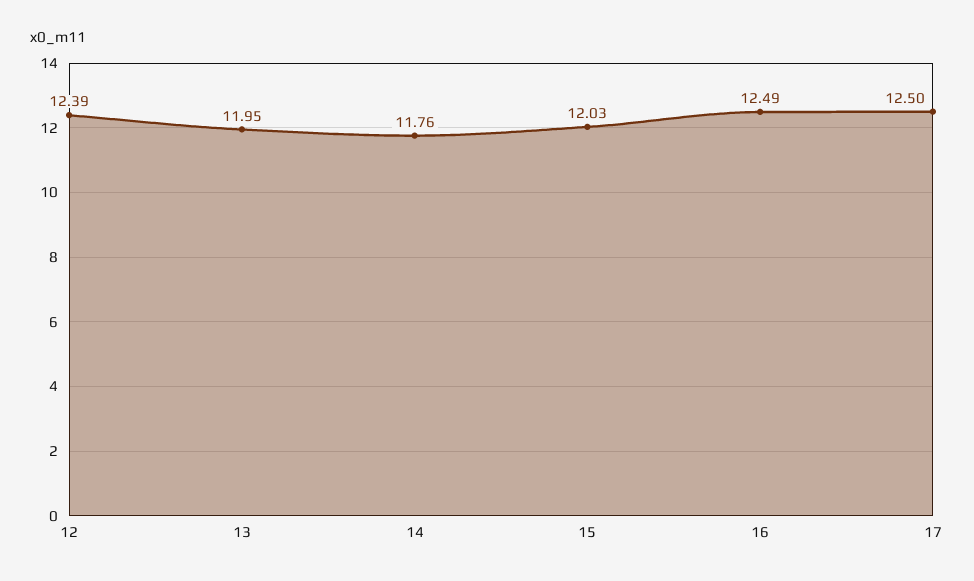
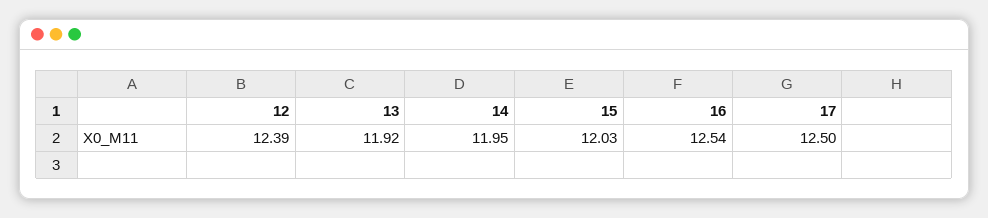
13: 11.95 -> 11.92
14: 11.76 -> 11.95
16: 12.49 -> 12.54

